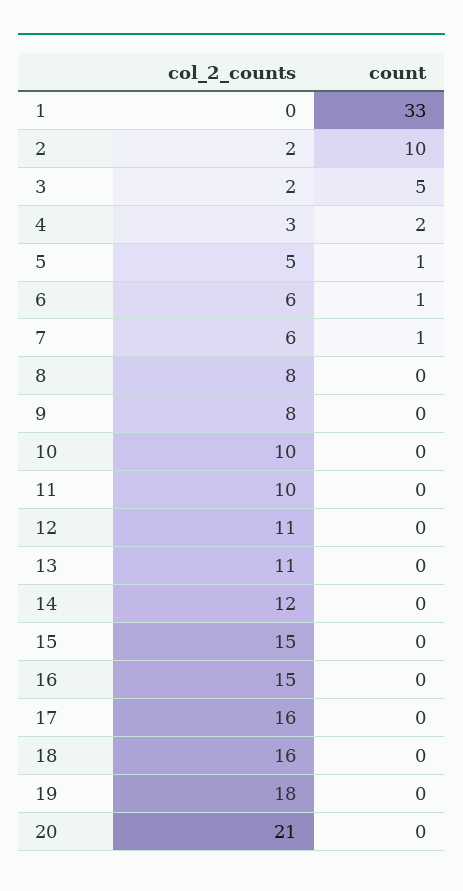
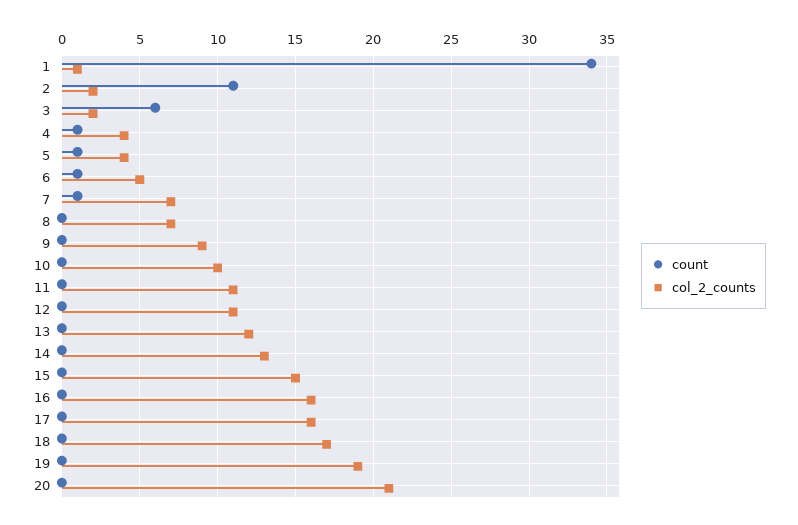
col_2_counts, 1: 0 -> 1
count, 1: 33 -> 34
count, 2: 10 -> 11
count, 3: 5 -> 6
col_2_counts, 4: 3 -> 4
count, 4: 2 -> 1
col_2_counts, 5: 5 -> 4
col_2_counts, 6: 6 -> 5
col_2_counts, 7: 6 -> 7
col_2_counts, 8: 8 -> 7
col_2_counts, 9: 8 -> 9
col_2_counts, 11: 10 -> 11
col_2_counts, 13: 11 -> 12
col_2_counts, 14: 12 -> 13
col_2_counts, 16: 15 -> 16
col_2_counts, 18: 16 -> 17
col_2_counts, 19: 18 -> 19

